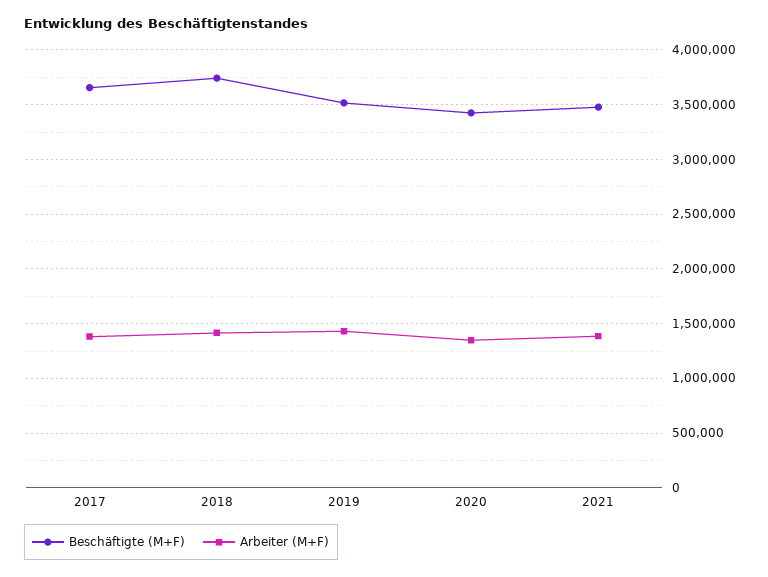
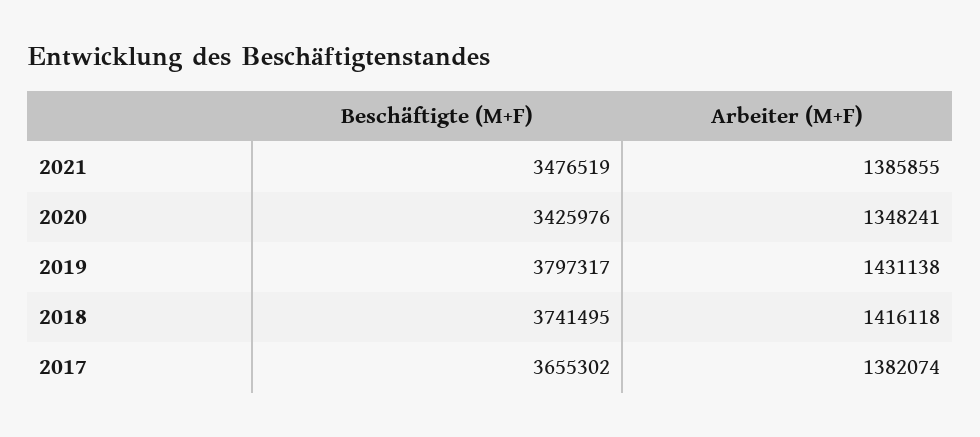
Beschäftigte (M+F), 2019: 3500000 -> 3797317

